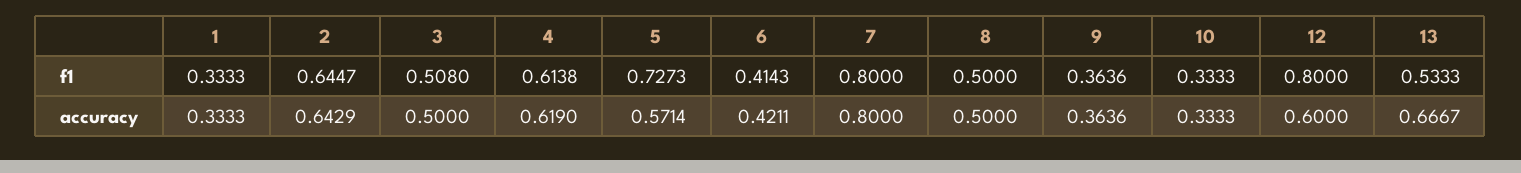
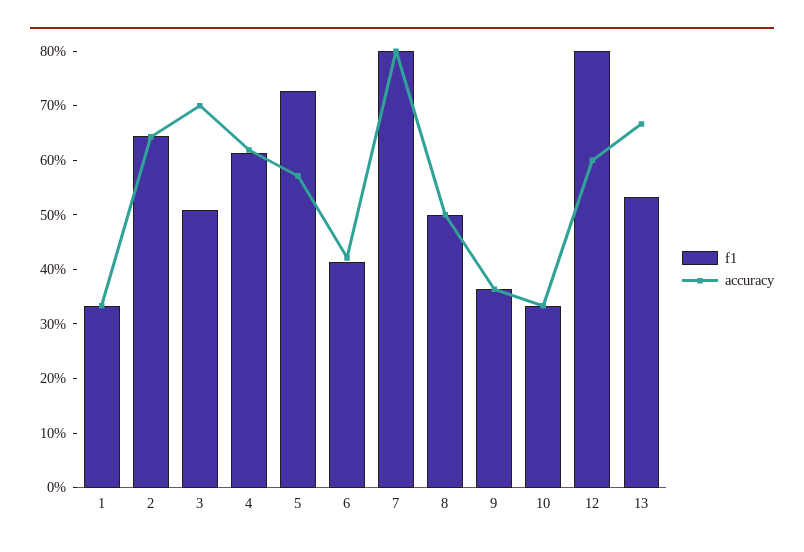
accuracy, 3: 0.5 -> 0.7

